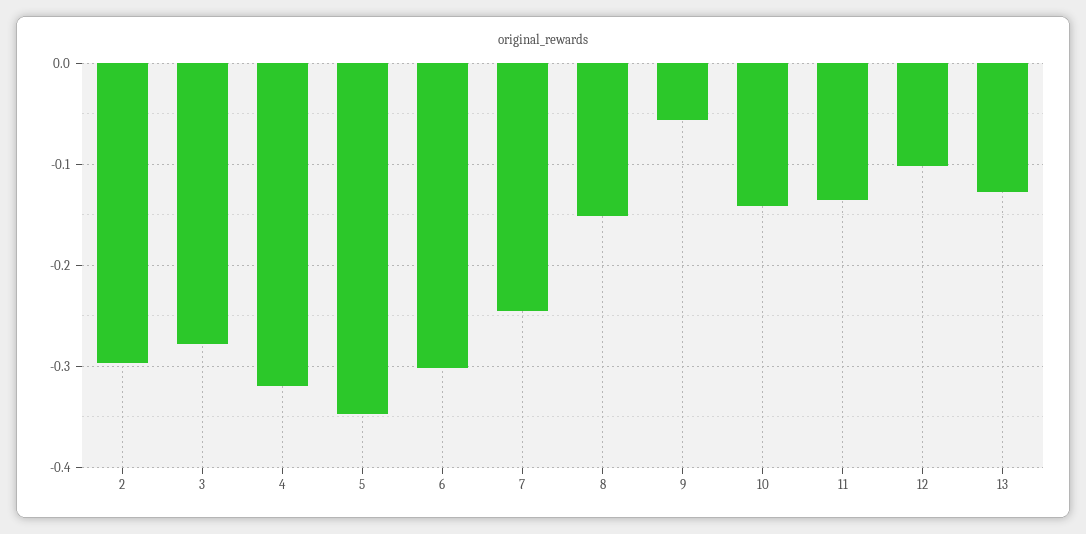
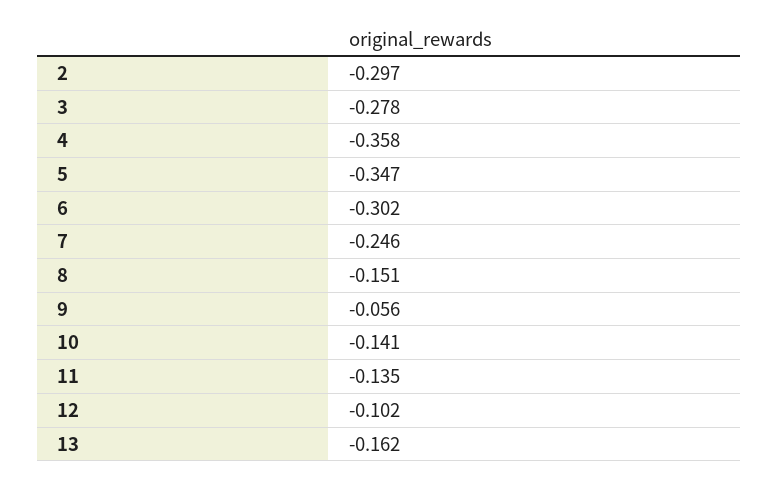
4: -0.32 -> -0.358
13: -0.13 -> -0.162

